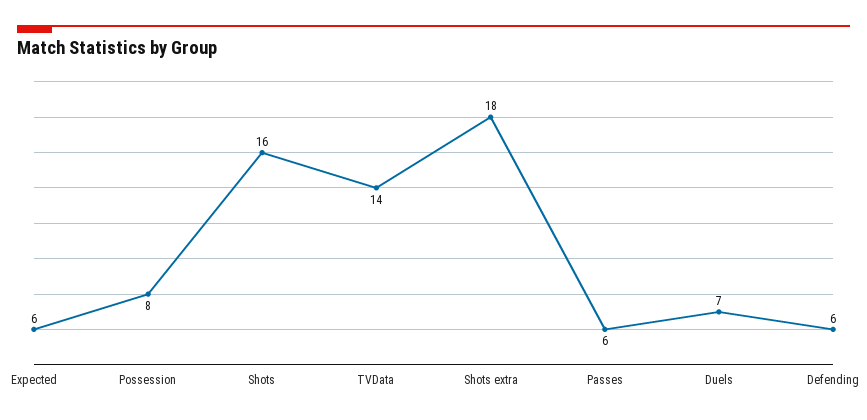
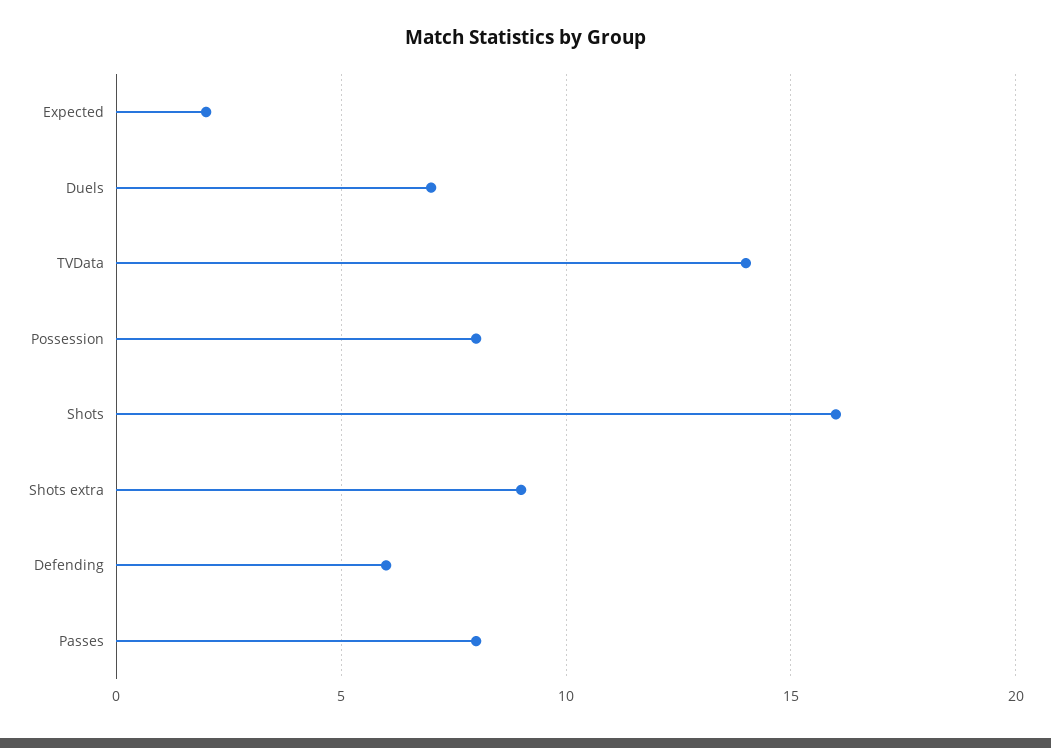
Expected: 6 -> 2
Shots extra: 18 -> 9
Passes: 6 -> 8

